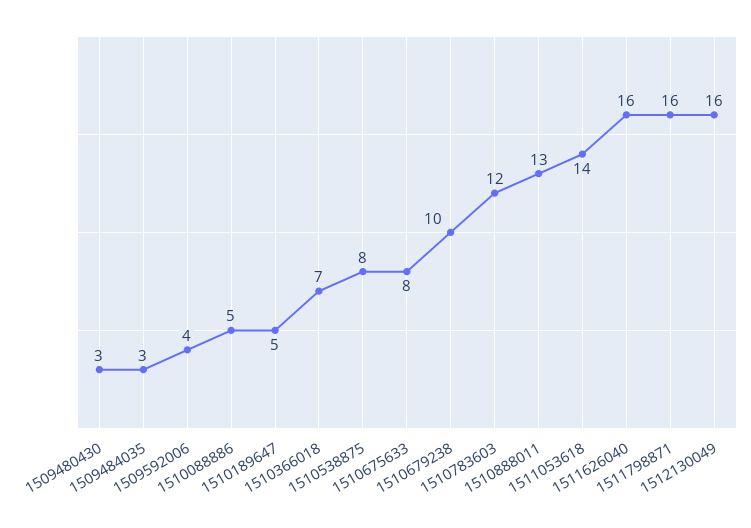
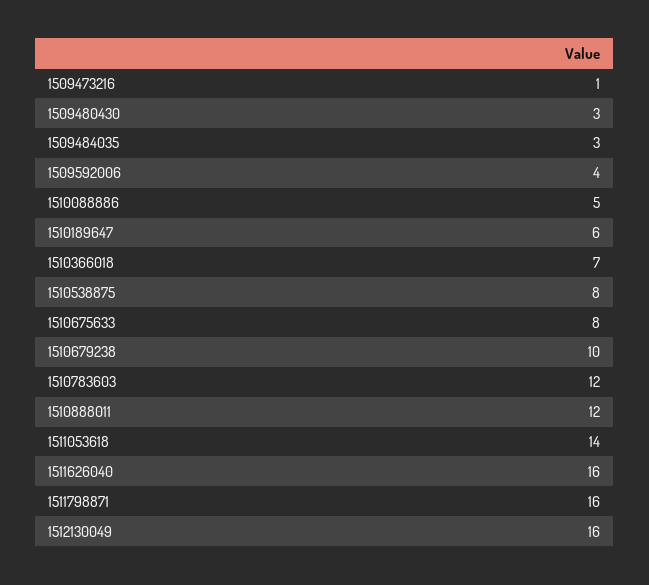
1510189647: 5 -> 6
1510888011: 13 -> 12
1509473216: none -> 1

